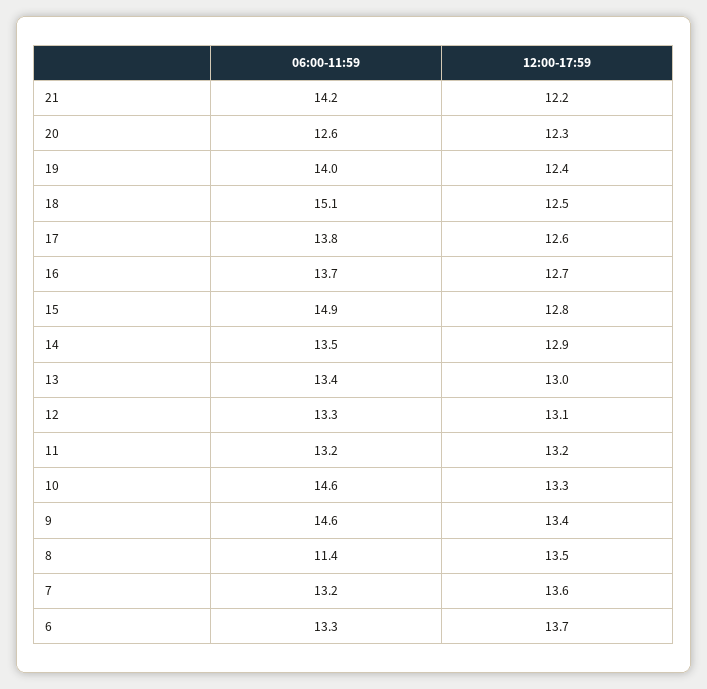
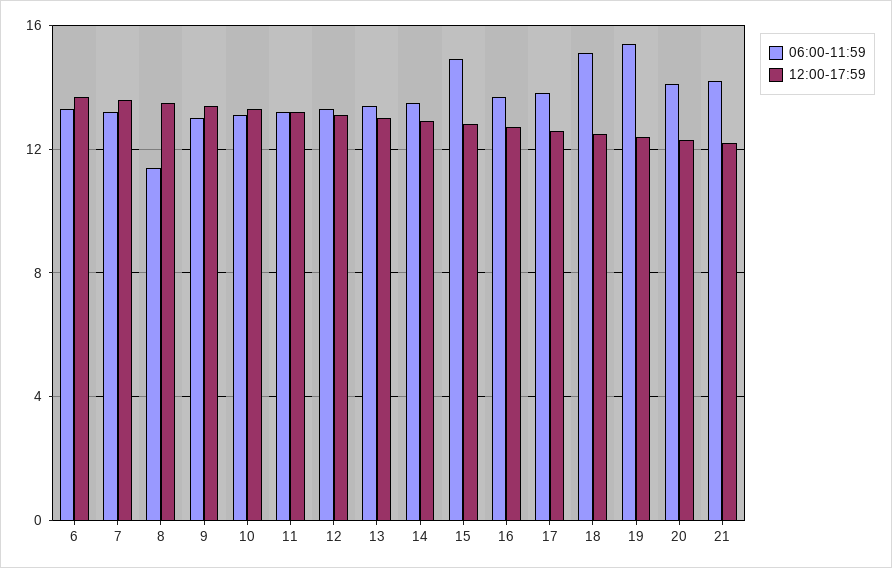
06:00-11:59, 20: 12.6 -> 14
06:00-11:59, 19: 14 -> 15.5
06:00-11:59, 10: 14.6 -> 13
06:00-11:59, 9: 14.6 -> 13

